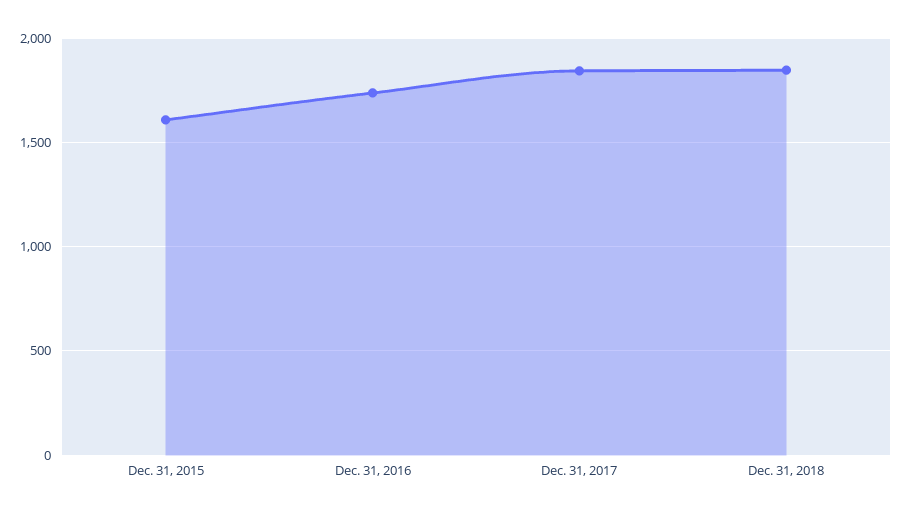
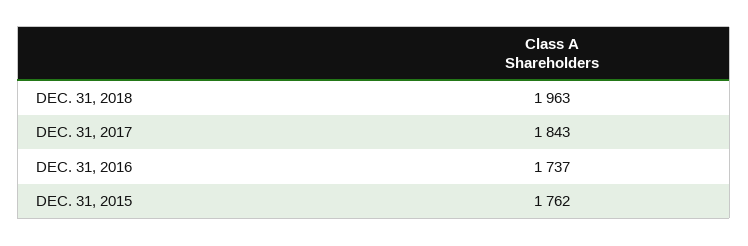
Dec. 31, 2015: 1600 -> 1762
Dec. 31, 2018: 1850 -> 1963

